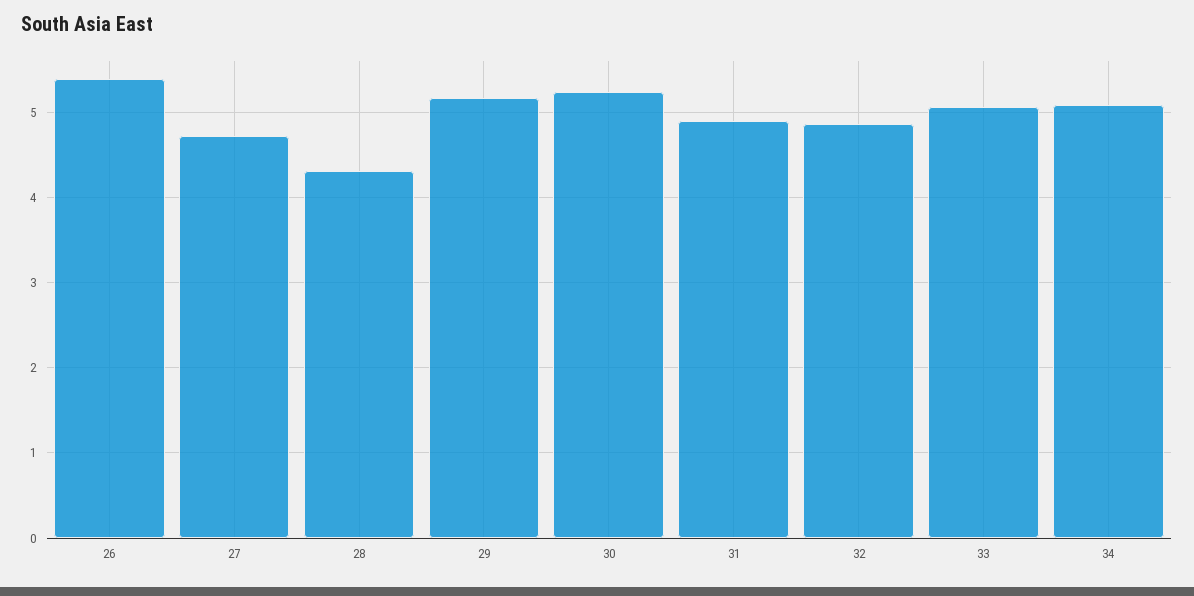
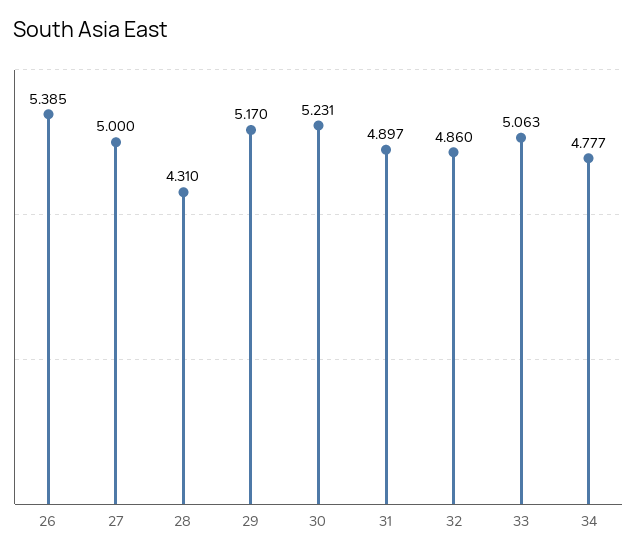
27: 4.7 -> 5
34: 5.1 -> 4.777

